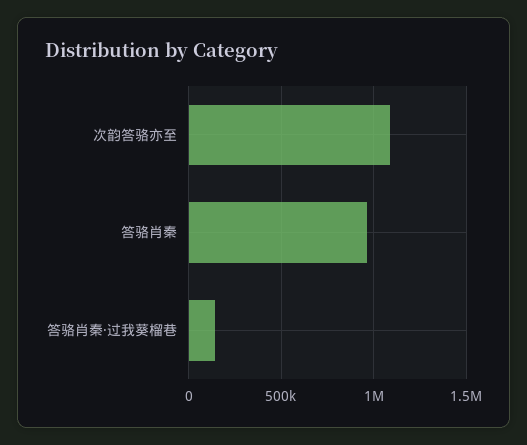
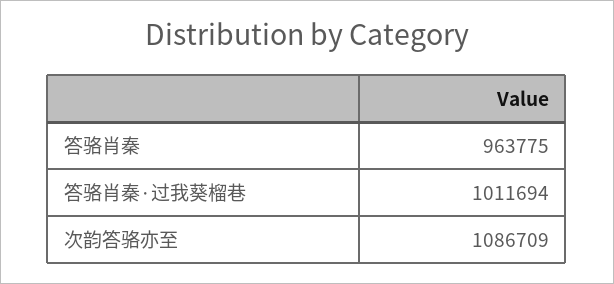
答骆肖秦·过我葵榴巷: 150000 -> 1011694

